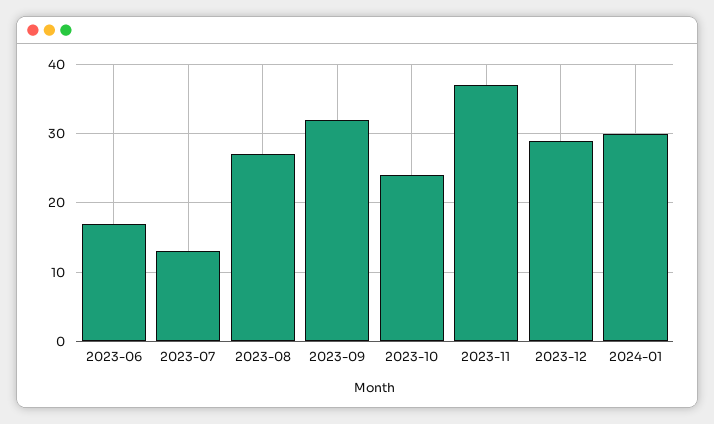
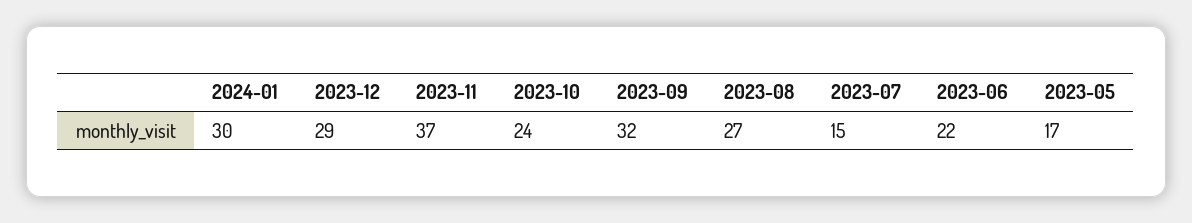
2023-06: 17 -> 22
2023-07: 13 -> 15
2023-05: none -> 17

